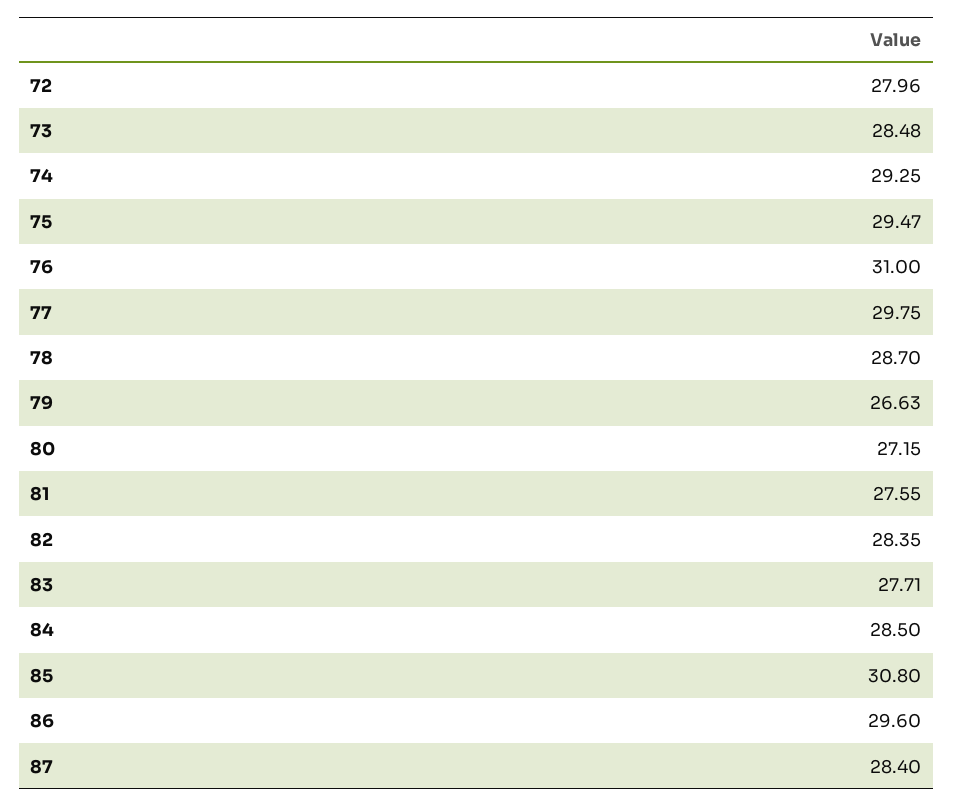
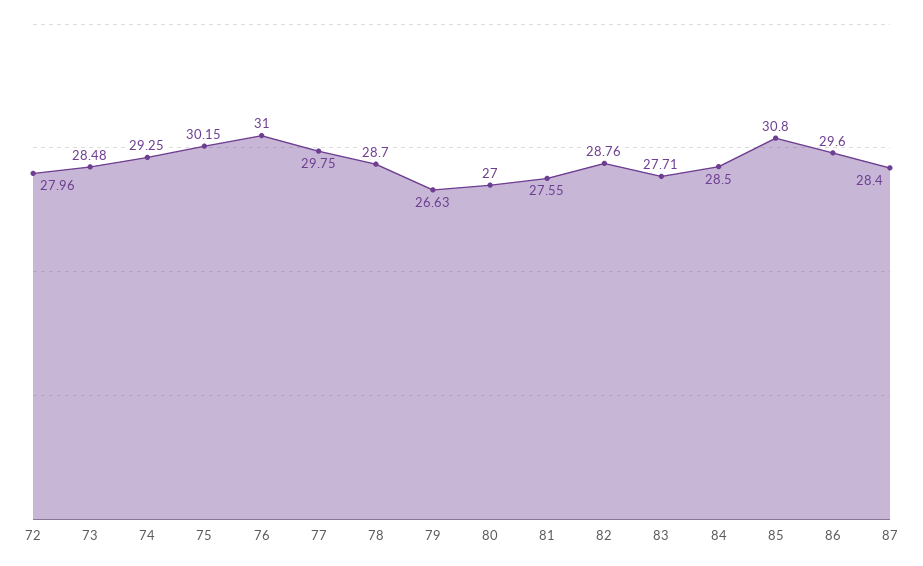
75: 29.47 -> 30.15
80: 27.15 -> 27
82: 28.35 -> 28.76

